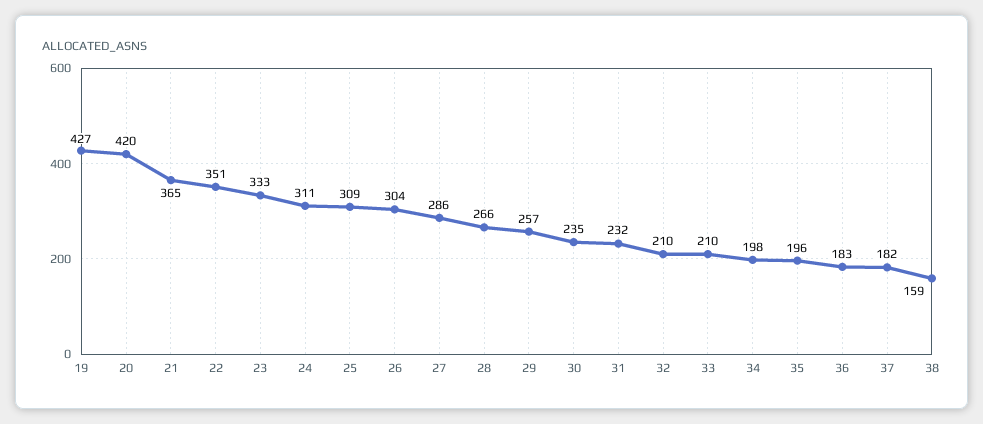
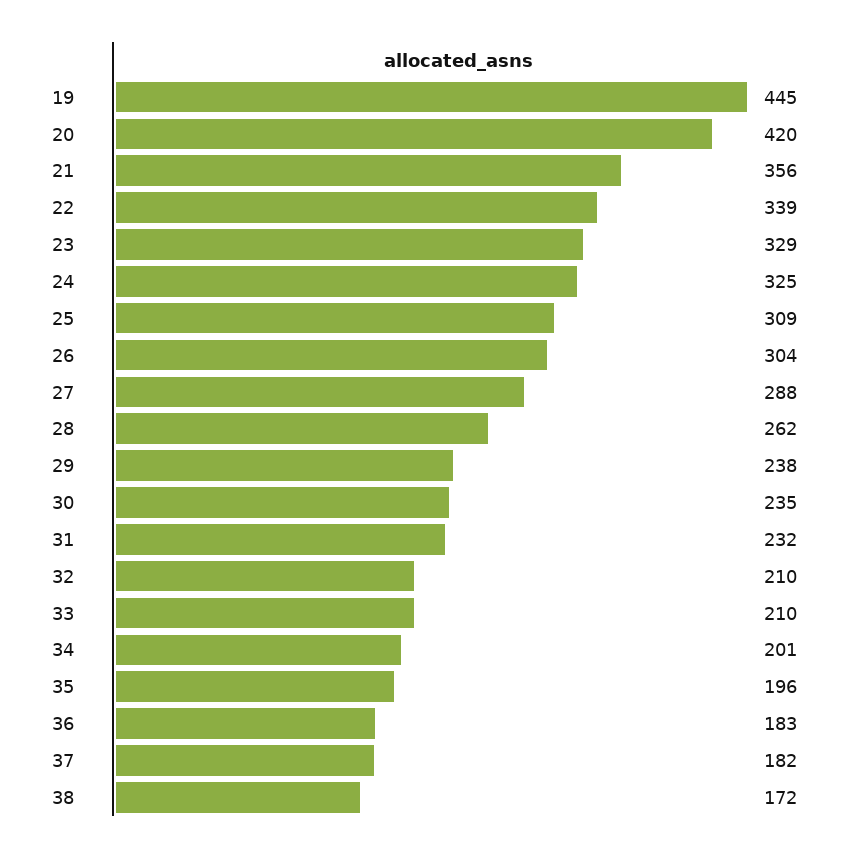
19: 427 -> 445
21: 365 -> 356
22: 351 -> 339
23: 333 -> 329
24: 311 -> 325
27: 286 -> 288
28: 266 -> 262
29: 257 -> 238
34: 198 -> 201
38: 159 -> 172

